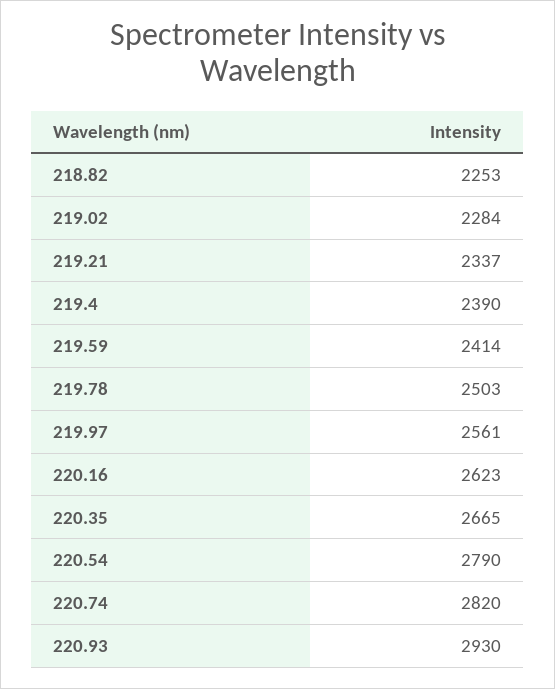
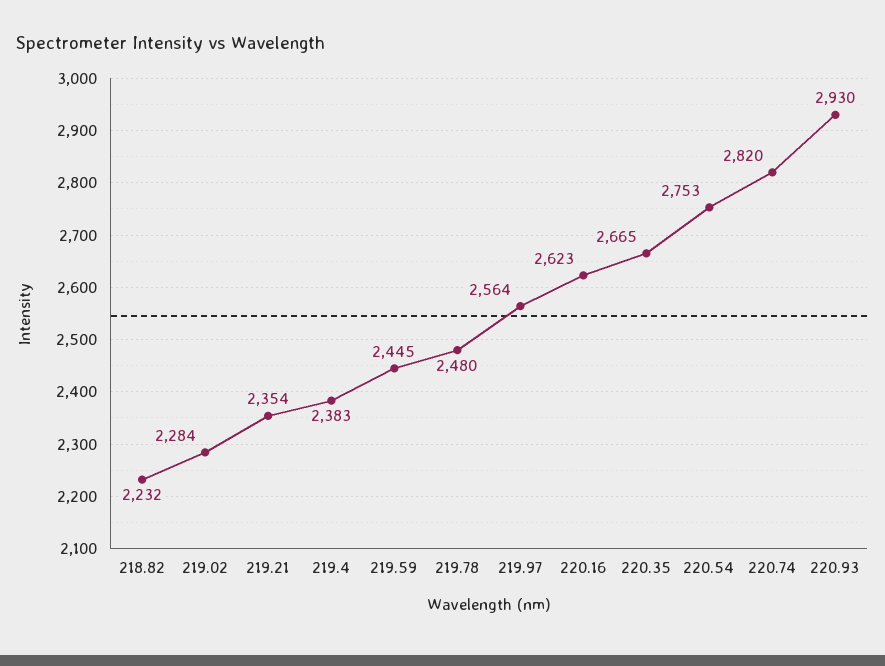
218.82: 2253 -> 2232
219.21: 2337 -> 2354
219.4: 2390 -> 2383
219.59: 2414 -> 2445
219.78: 2503 -> 2480
219.97: 2561 -> 2564
220.54: 2790 -> 2753

